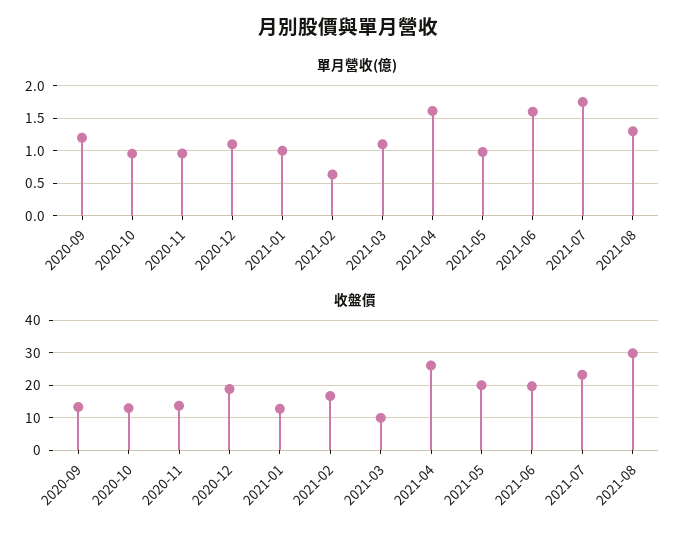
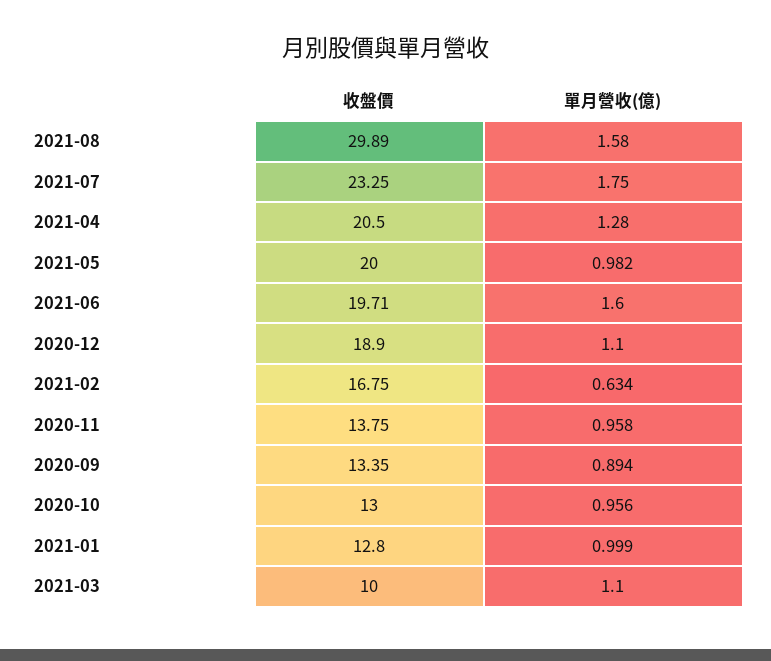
單月營收(億), 2020-09: 1.2 -> 0.894
單月營收(億), 2021-04: 1.6 -> 1.28
單月營收(億), 2021-08: 1.3 -> 1.58
收盤價, 2021-04: 26 -> 20.5

